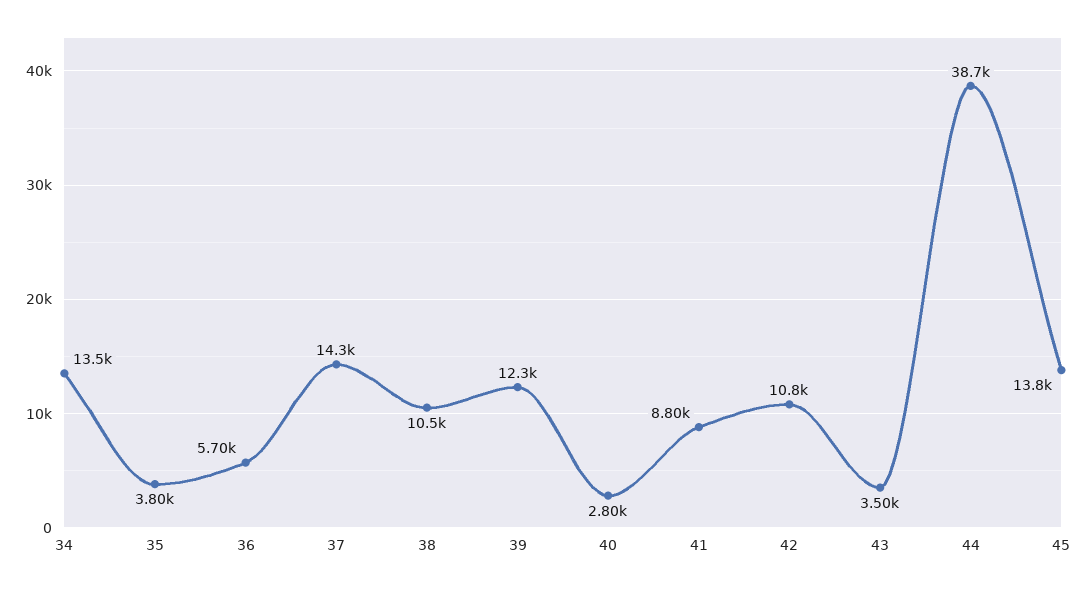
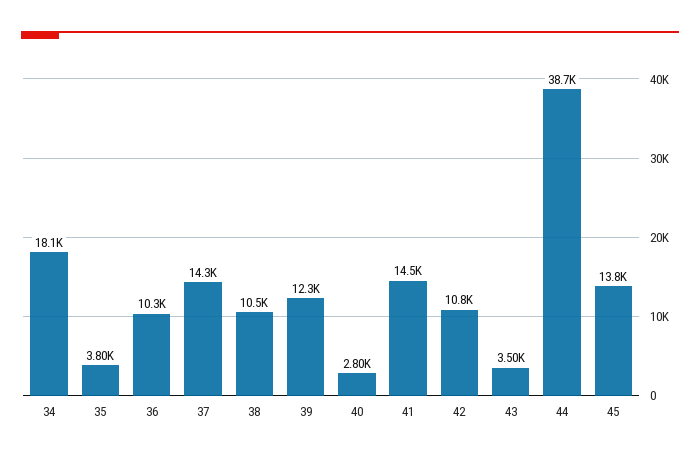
34: 13500 -> 18100
36: 5700 -> 10300
41: 8800 -> 14500

